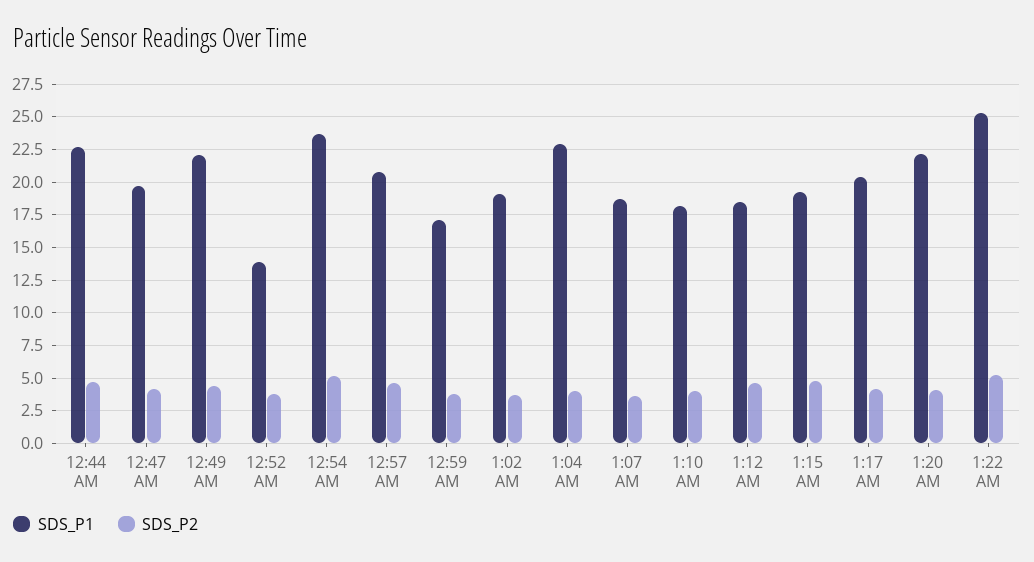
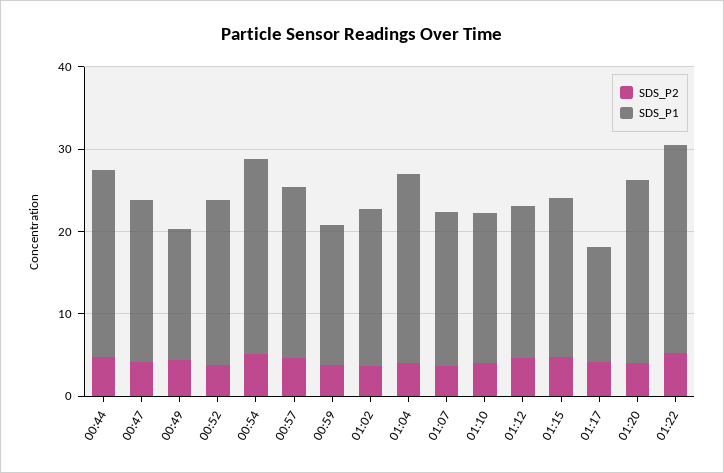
SDS_P1, 12:49 AM: 22 -> 16
SDS_P1, 12:52 AM: 14 -> 20
SDS_P1, 1:17 AM: 20.5 -> 14

